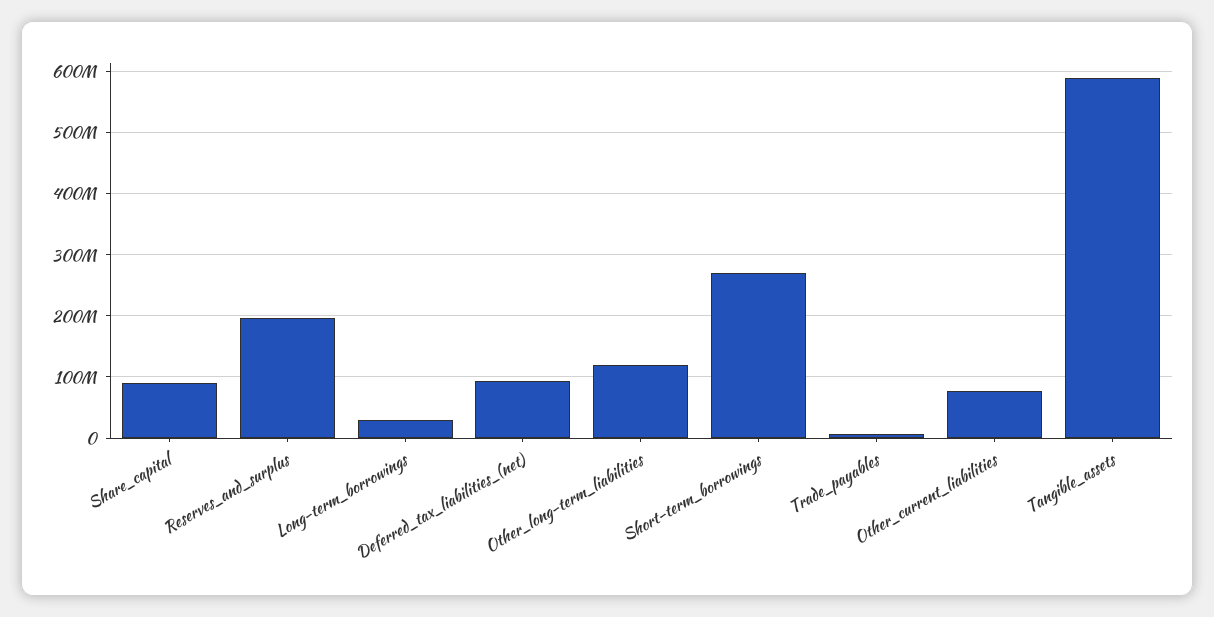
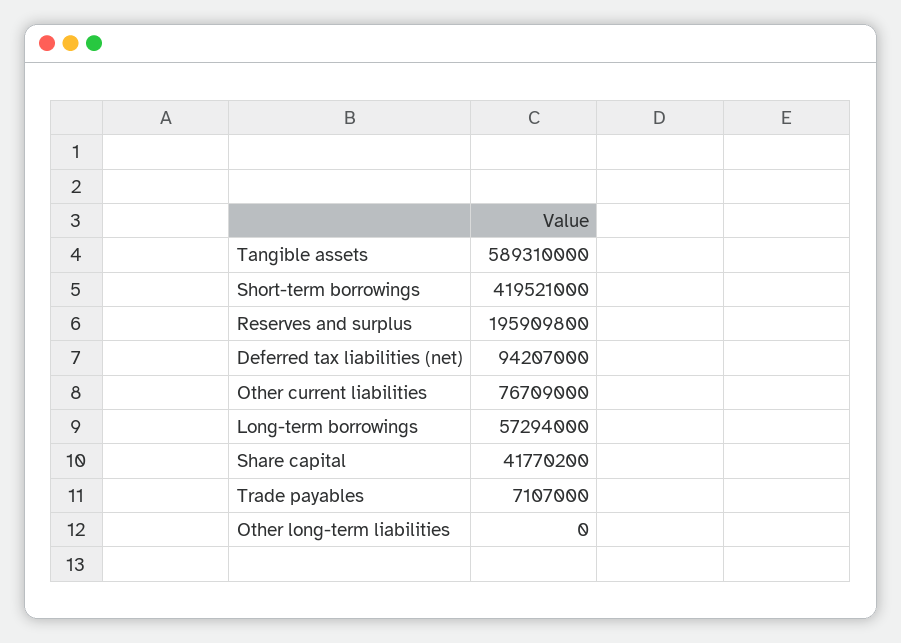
Share_capital: 90000000 -> 41770200
Long-term_borrowings: 30000000 -> 57294000
Other_long-term_liabilities: 120000000 -> 0
Short-term_borrowings: 270000000 -> 419521000

